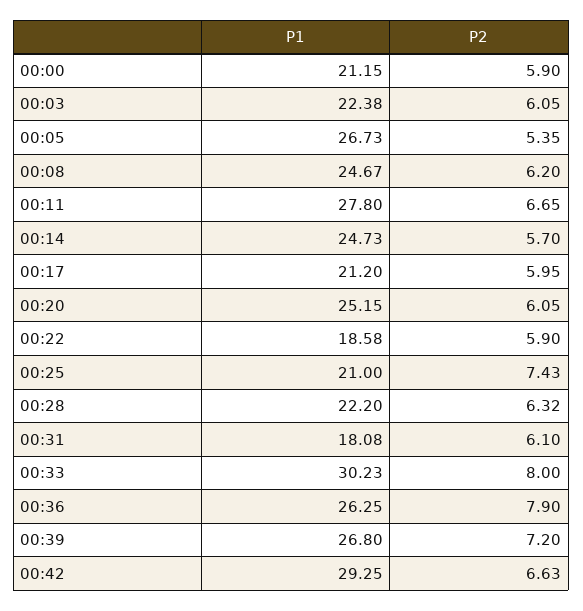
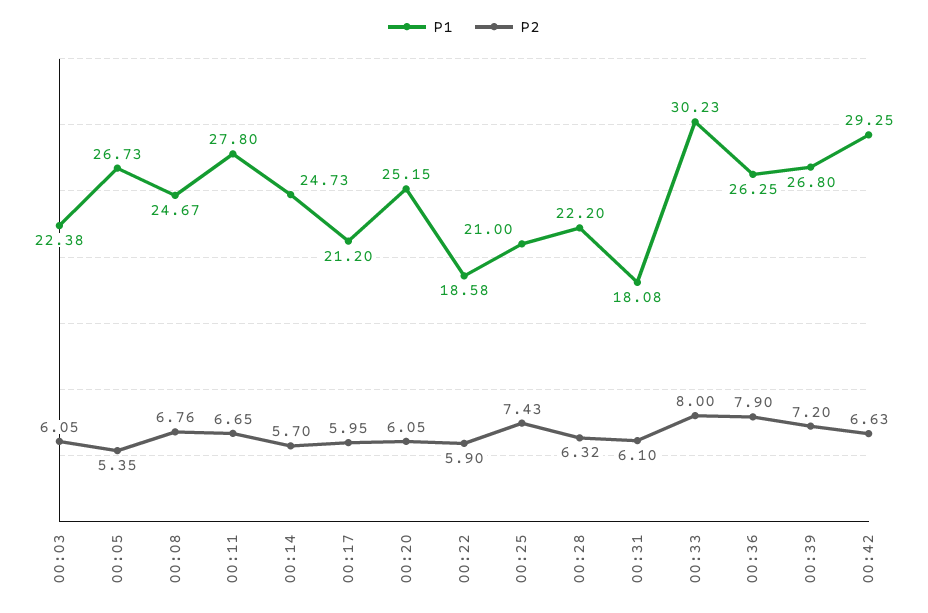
P1, 00:00: 21.15 -> none
P2, 00:00: 5.9 -> none
P2, 00:08: 6.2 -> 6.76

